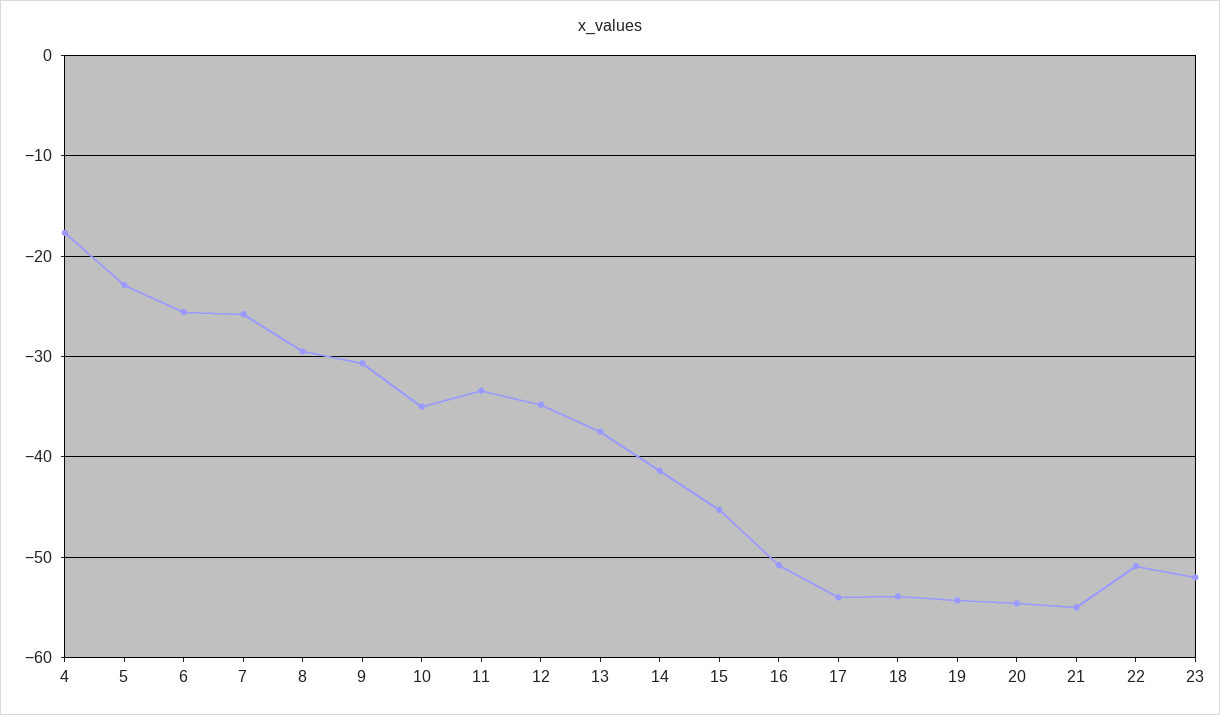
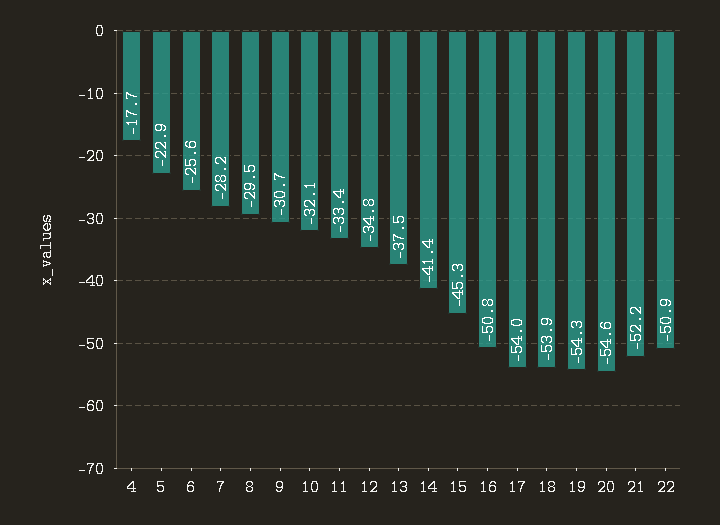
7: -26 -> -28.2
10: -35 -> -32.1
21: -55 -> -52.2
23: -52 -> none

